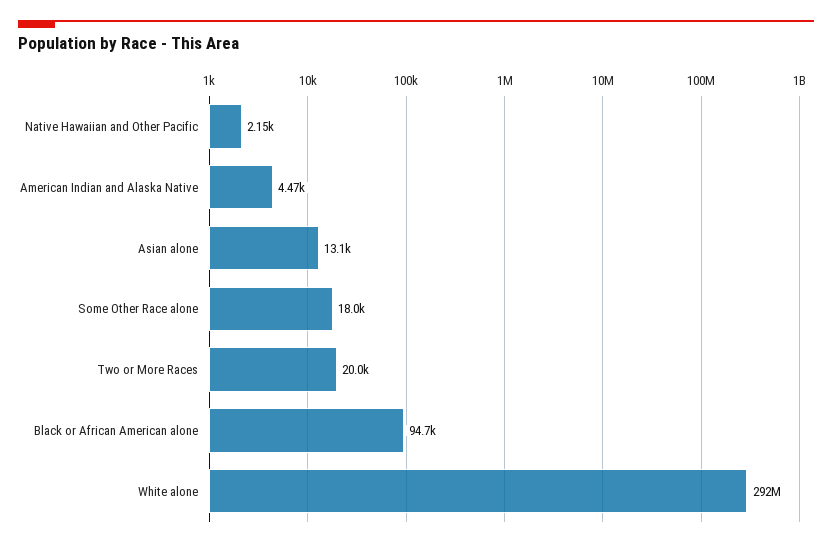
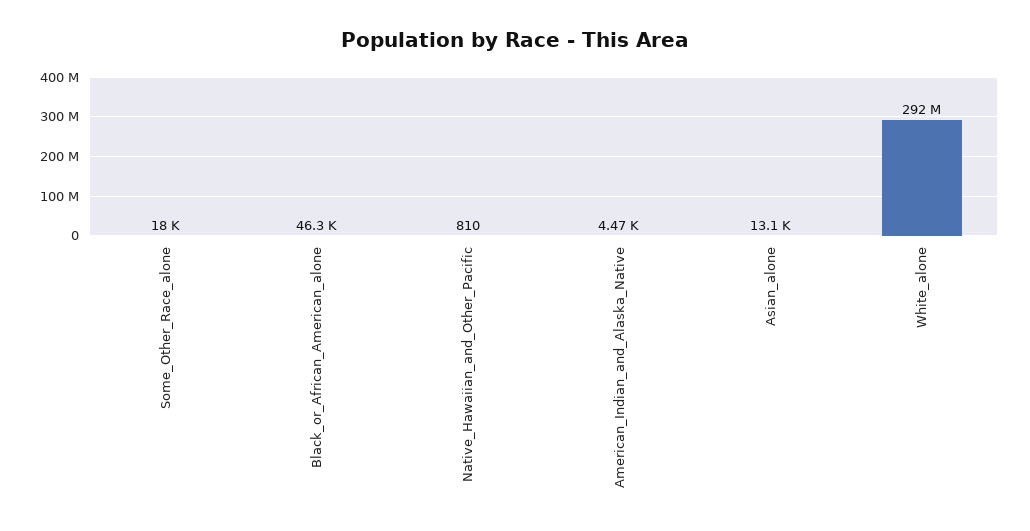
Native Hawaiian and Other Pacific: 2150 -> 810
Two or More Races: 20000 -> none
Black or African American alone: 94700 -> 46300

